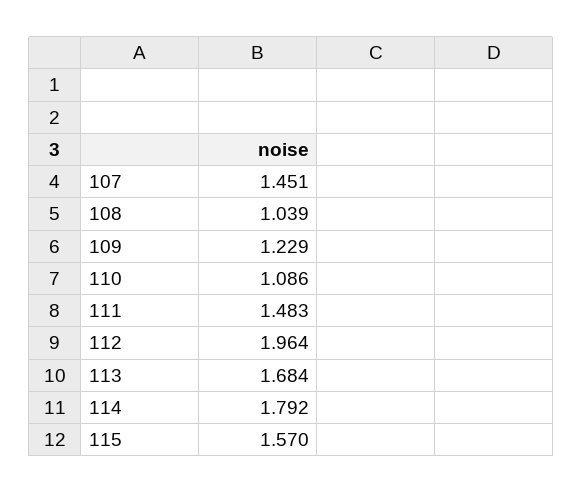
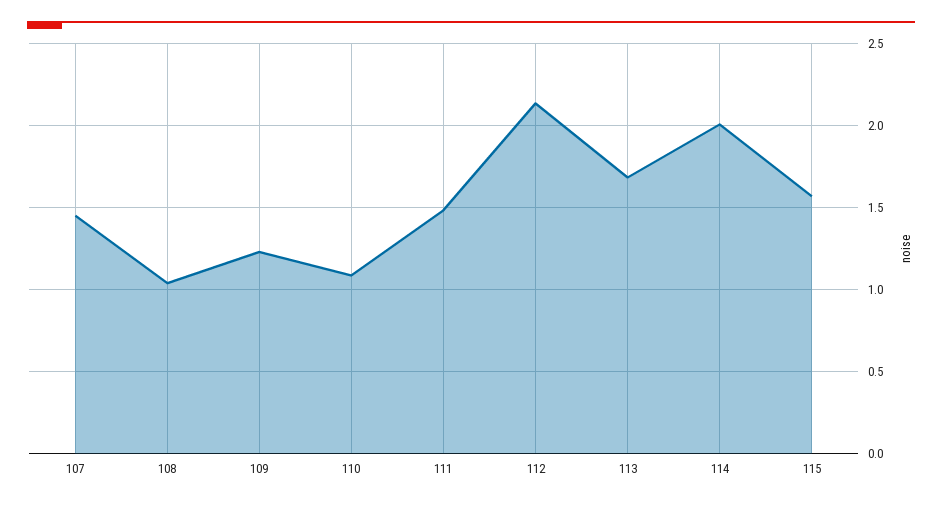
112: 1.964 -> 2.15
114: 1.792 -> 2

